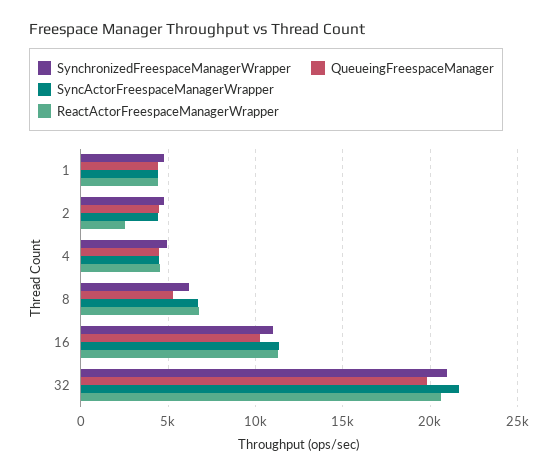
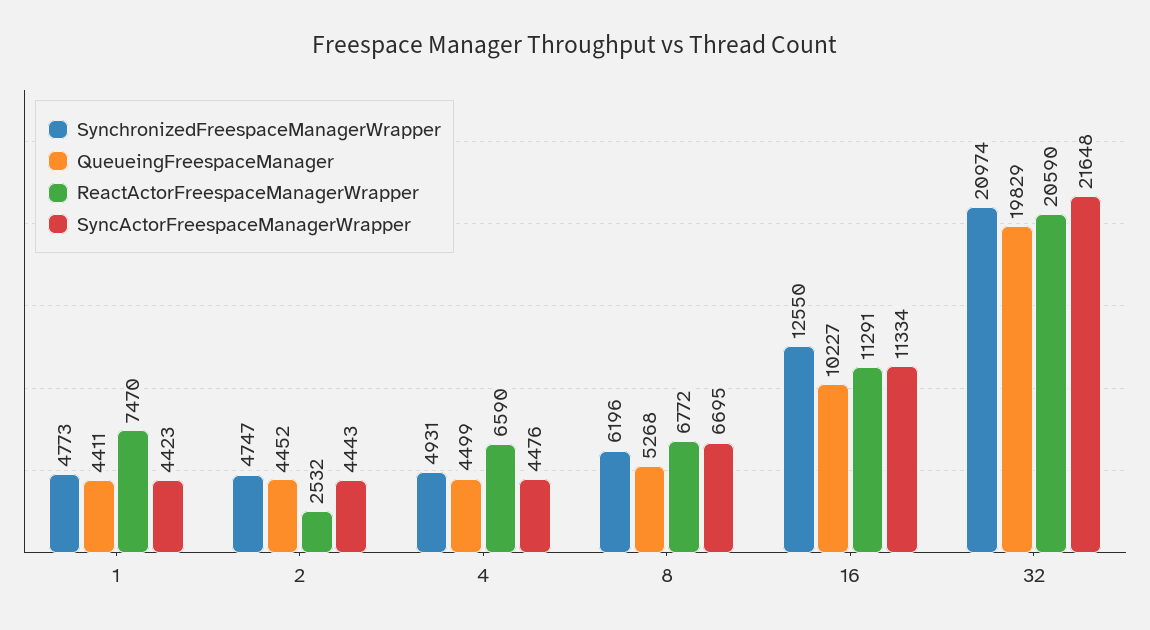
ReactActorFreespaceManagerWrapper, 1: 4500 -> 7470
ReactActorFreespaceManagerWrapper, 4: 4500 -> 6590
SynchronizedFreespaceManagerWrapper, 16: 11000 -> 12550

